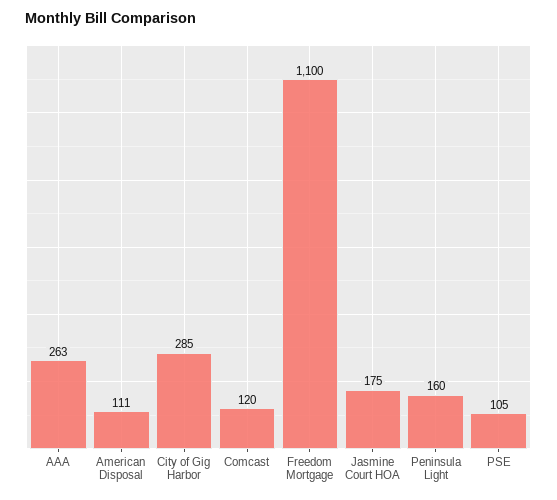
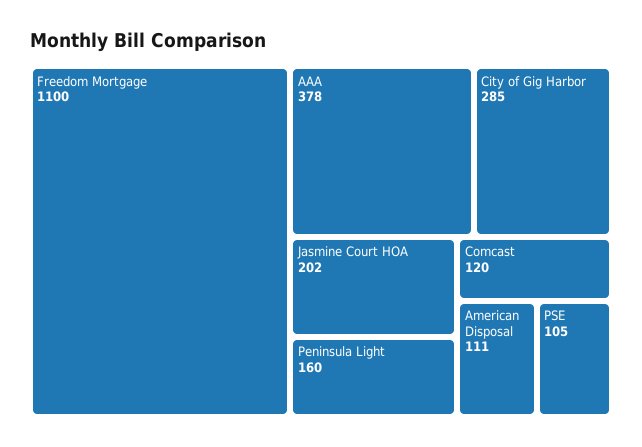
AAA: 263 -> 378
Jasmine Court HOA: 175 -> 202

